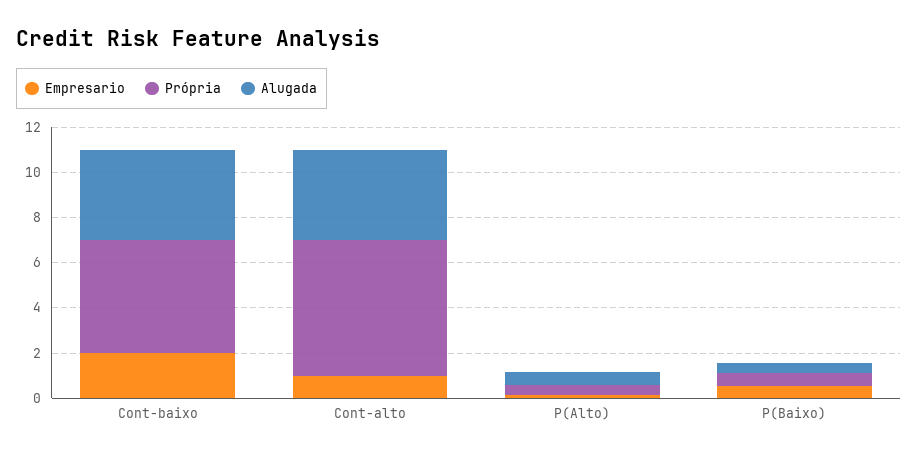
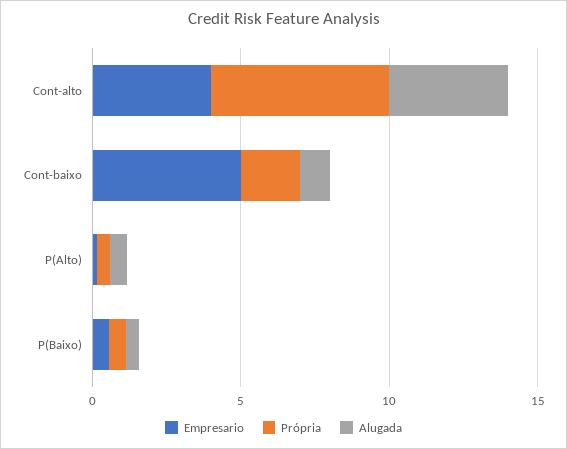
Empresario, Cont-baixo: 2 -> 5
Própria, Cont-baixo: 5 -> 2
Alugada, Cont-baixo: 4 -> 1
Empresario, Cont-alto: 1 -> 4

